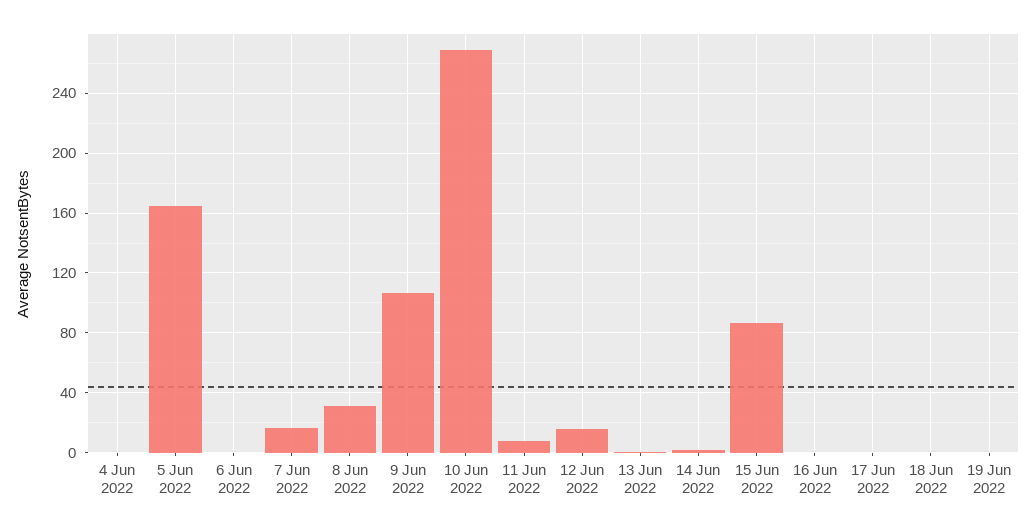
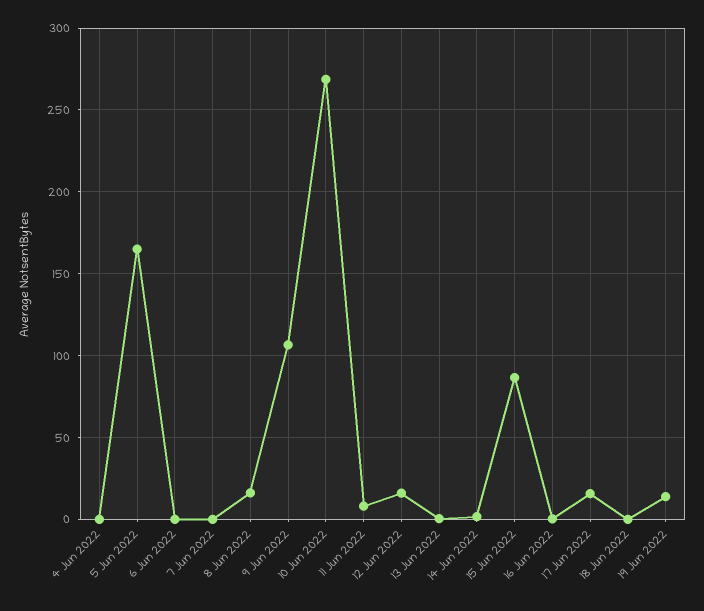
7 Jun 2022: 15 -> 0
8 Jun 2022: 30 -> 15
17 Jun 2022: 0 -> 15
19 Jun 2022: 0 -> 15

